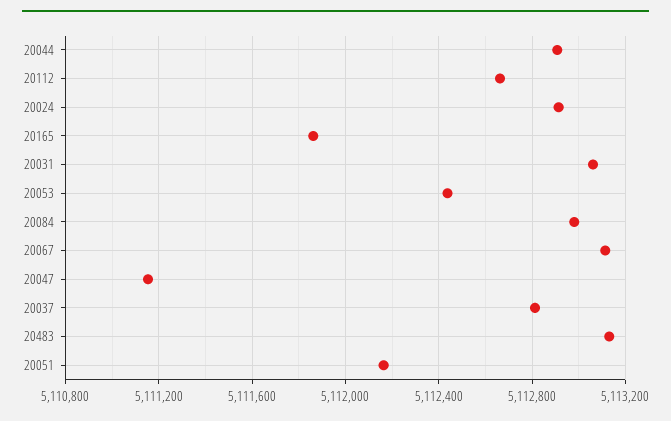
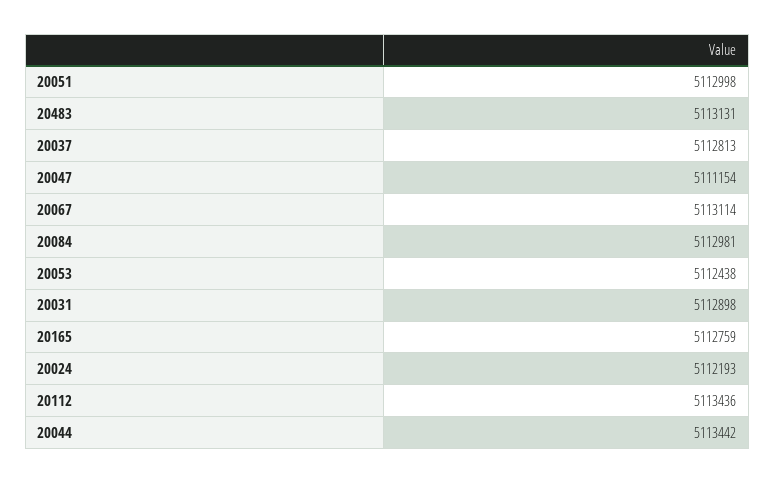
20044: 5112900 -> 5113442
20112: 5112650 -> 5113436
20024: 5112900 -> 5112193
20165: 5111850 -> 5112759
20031: 5113050 -> 5112898
20051: 5112150 -> 5112998

